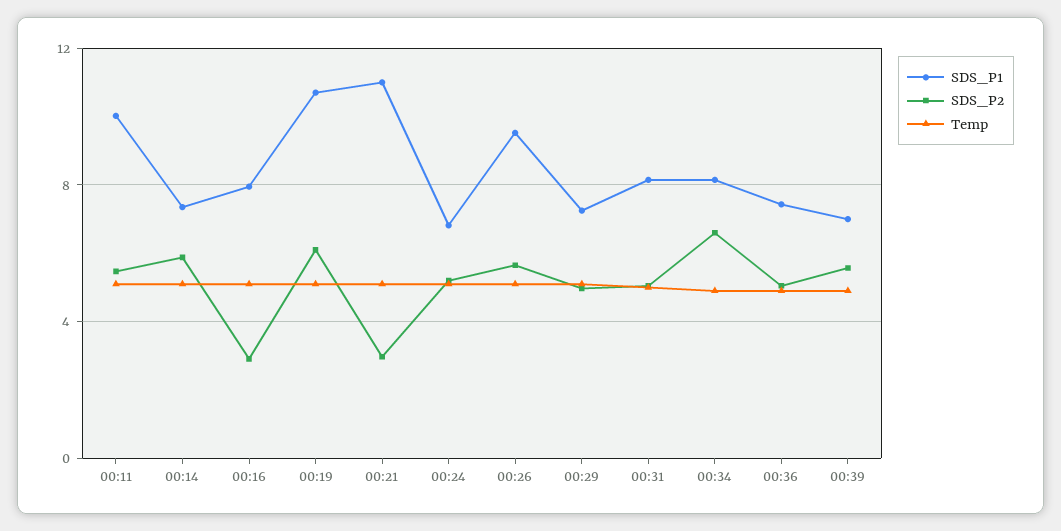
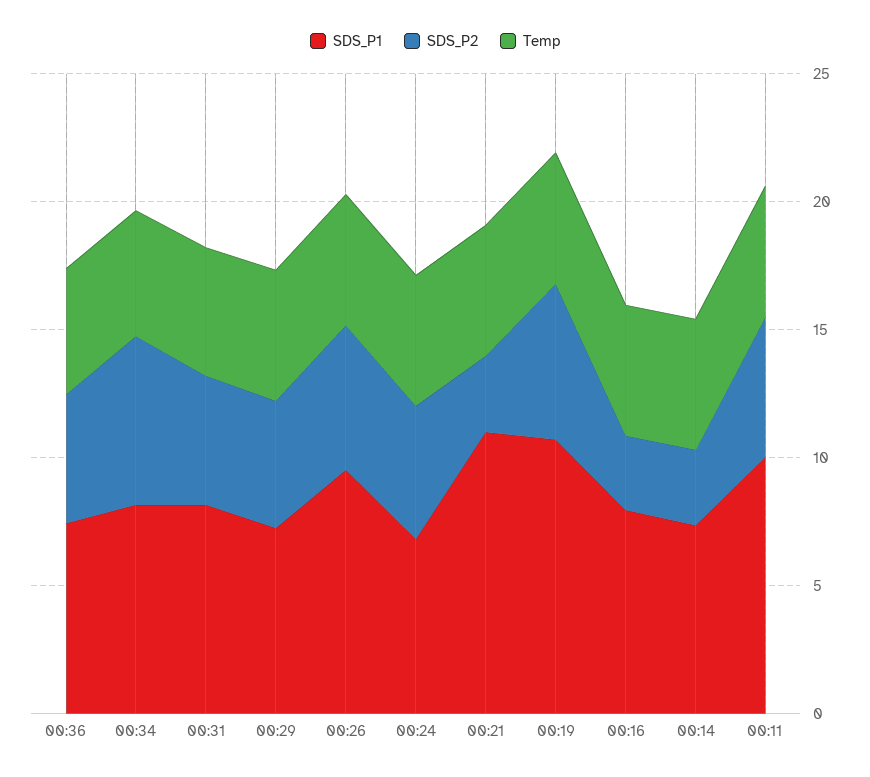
SDS_P2, 00:14: 6 -> 3
SDS_P1, 00:39: 7 -> none
SDS_P2, 00:39: 5.5 -> none
Temp, 00:39: 5 -> none

